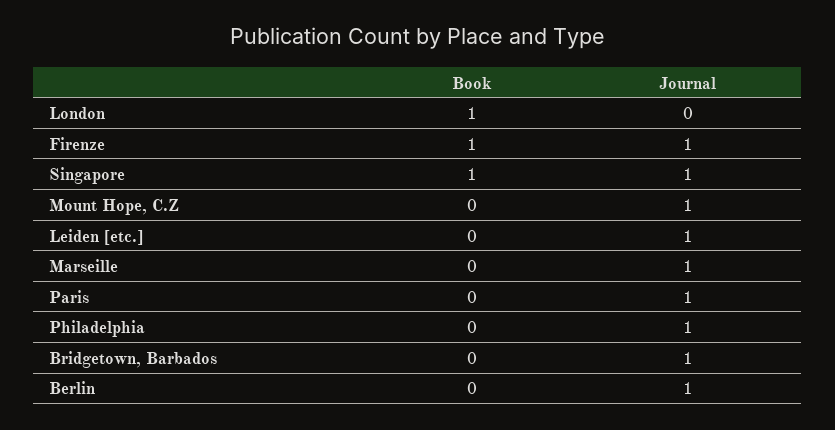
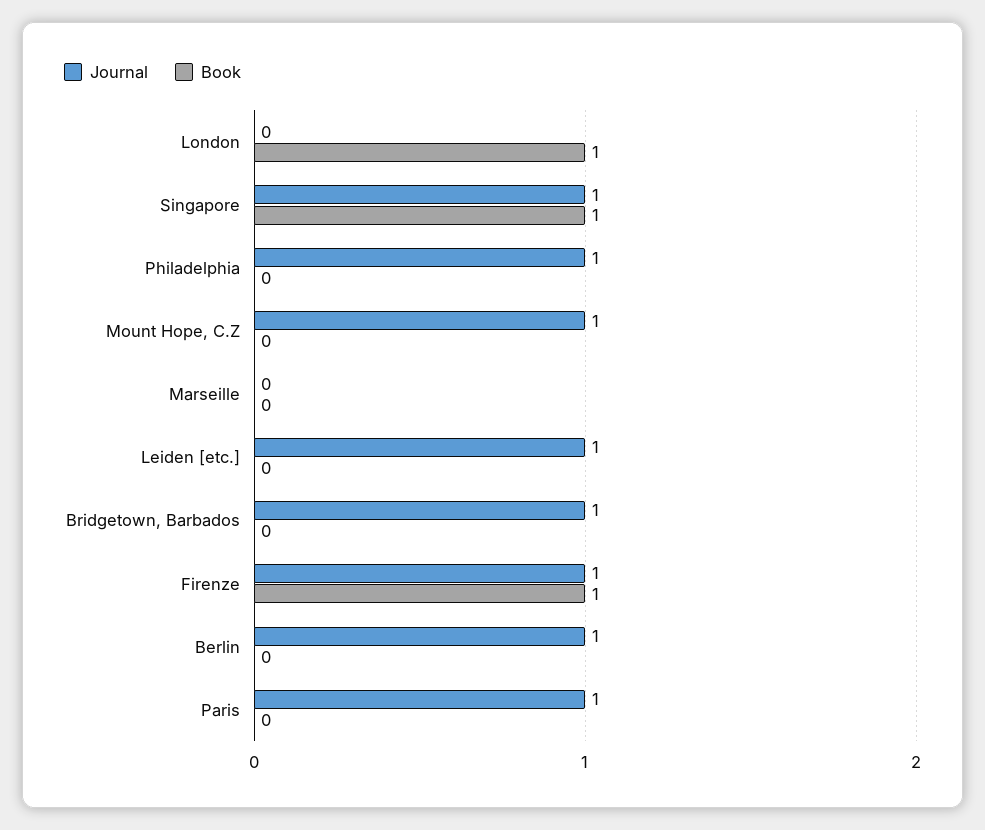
Journal, Marseille: 1 -> 0

